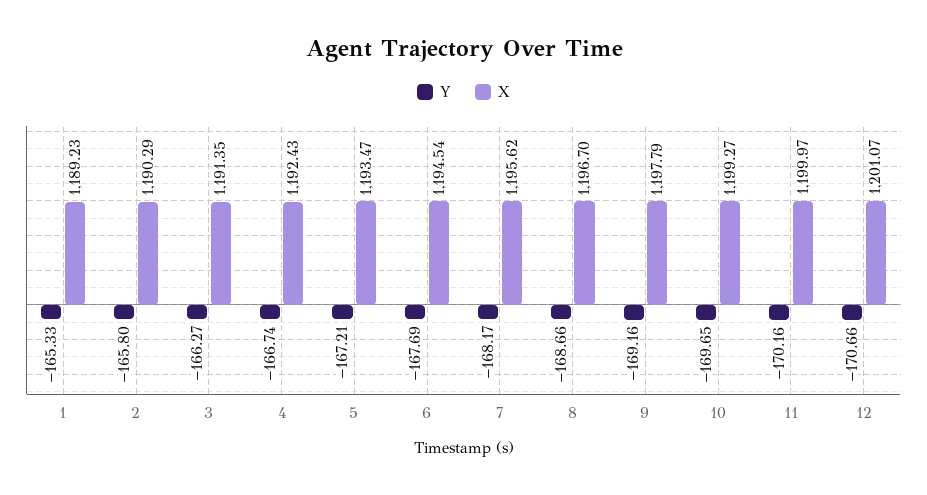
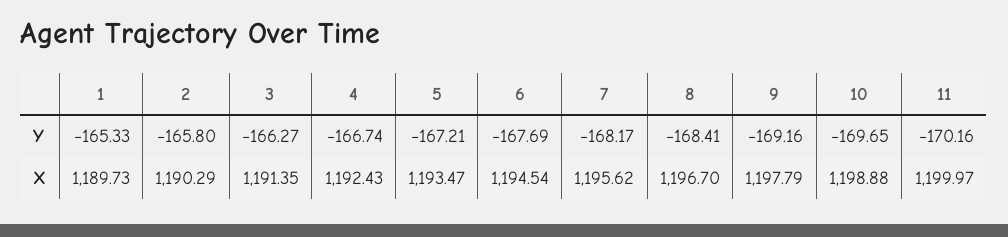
X, 1: 1189.23 -> 1189.73
Y, 8: -168.66 -> -168.41
X, 10: 1199.27 -> 1198.88
Y, 12: -170.66 -> none
X, 12: 1201.07 -> none

